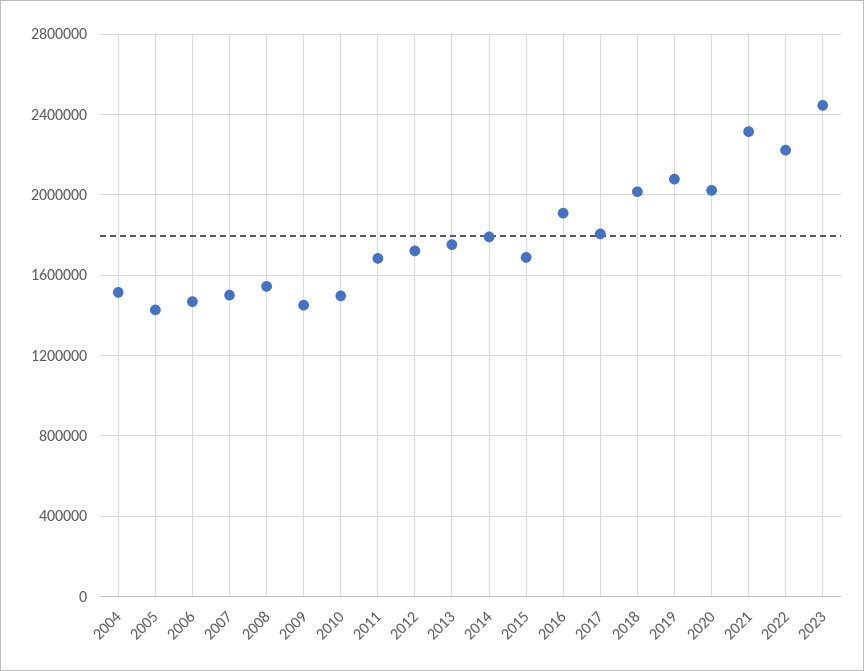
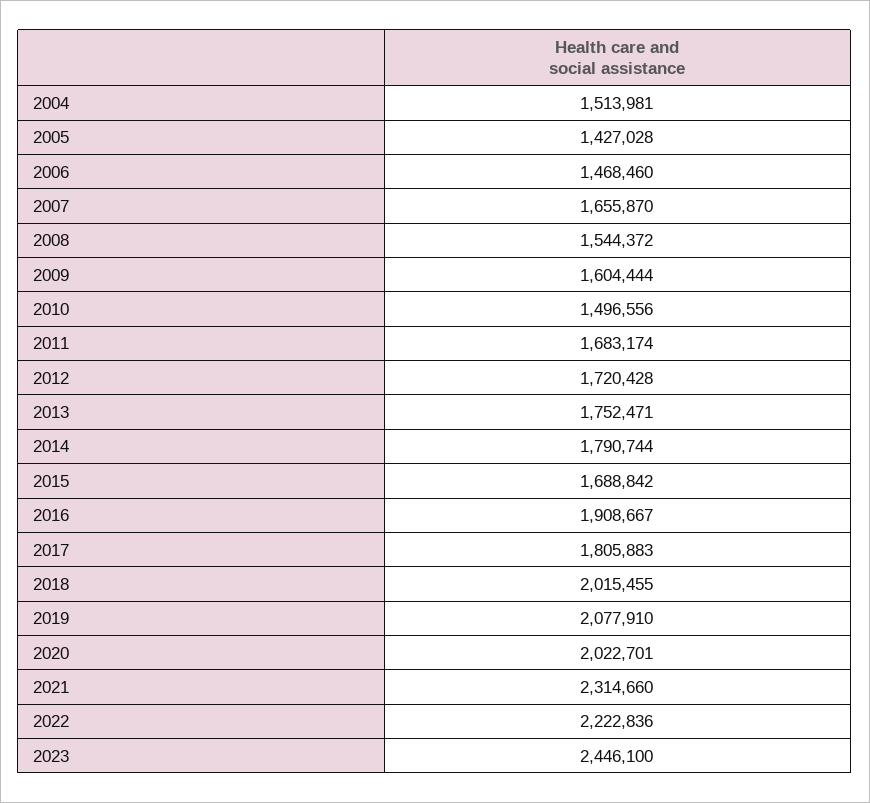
2007: 1500000 -> 1655870
2009: 1450000 -> 1604444

